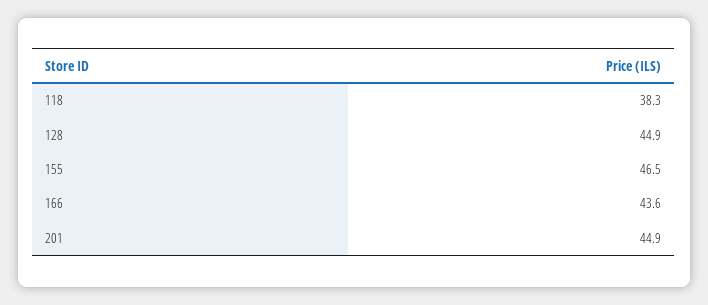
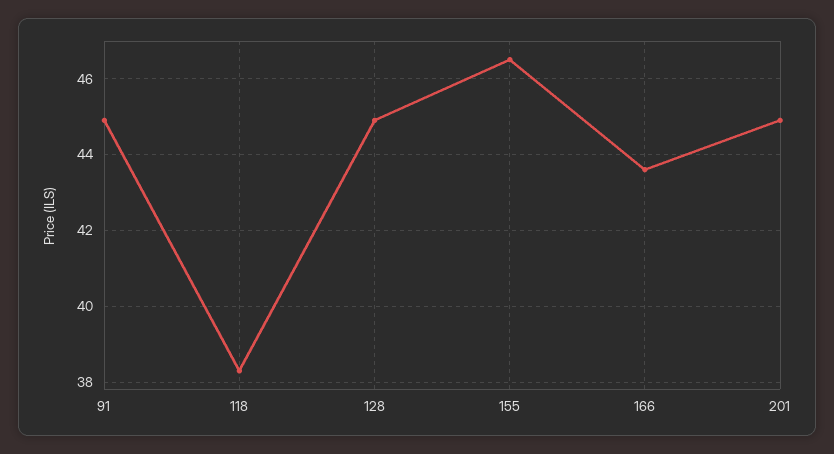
91: none -> 45

